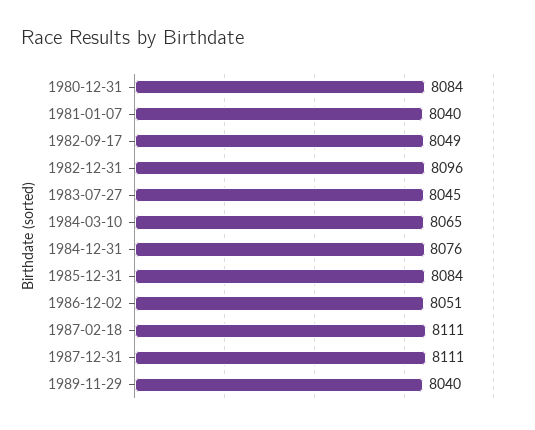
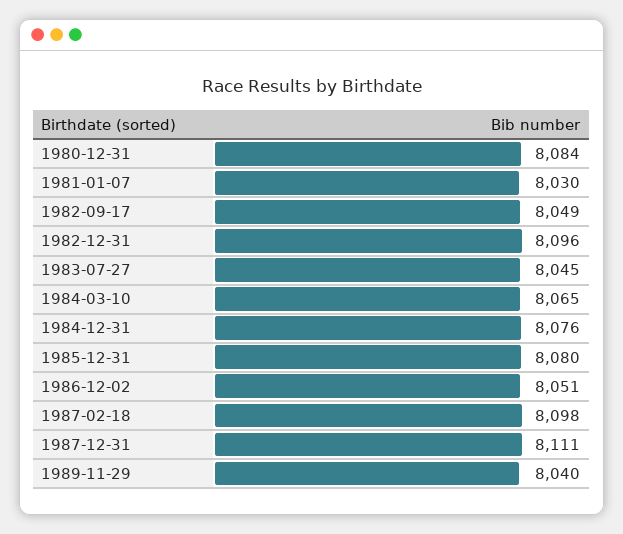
1981-01-07: 8040 -> 8030
1985-12-31: 8084 -> 8080
1987-02-18: 8111 -> 8098

